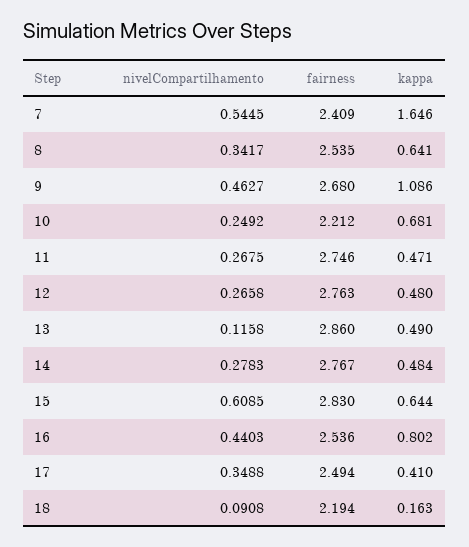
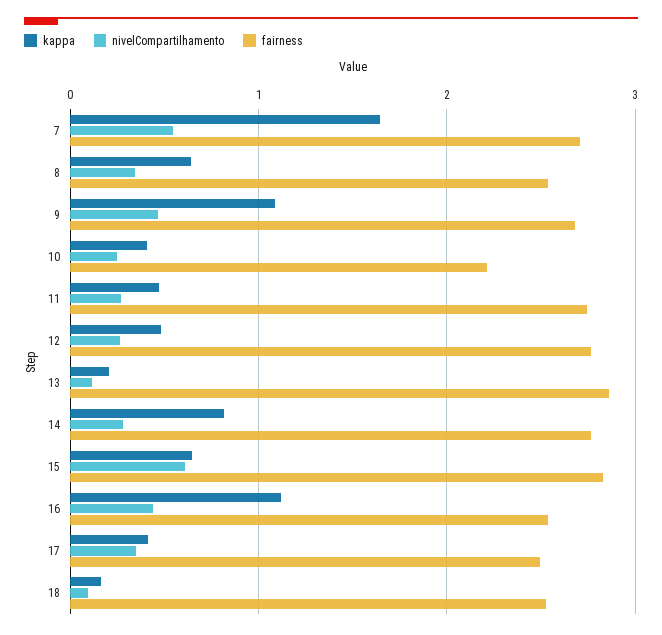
fairness, 7: 2.409 -> 2.7
kappa, 10: 0.681 -> 0.4
kappa, 13: 0.49 -> 0.2
kappa, 14: 0.484 -> 0.8
kappa, 16: 0.802 -> 1.1
fairness, 18: 2.194 -> 2.5

